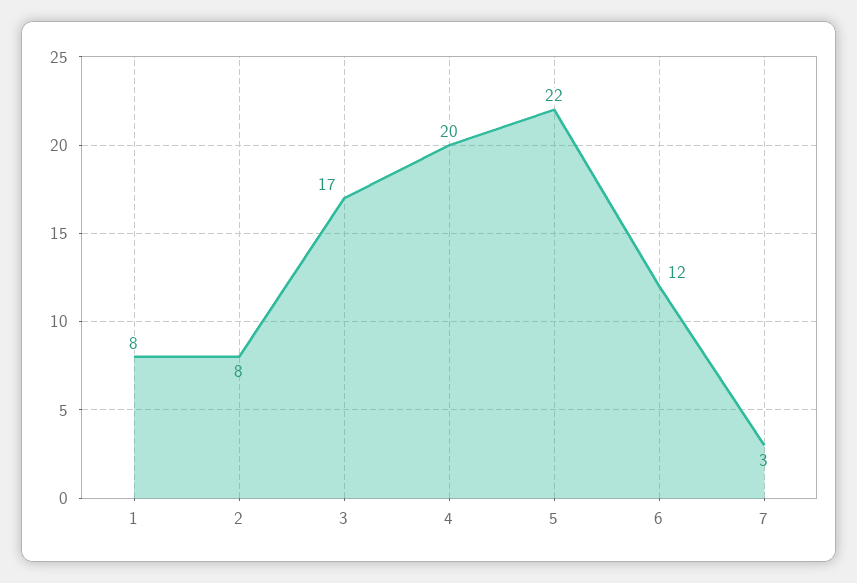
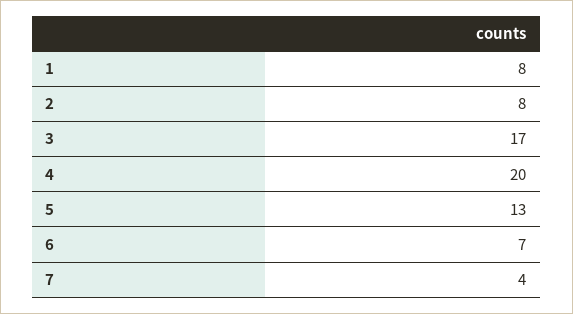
5: 22 -> 13
6: 12 -> 7
7: 3 -> 4

